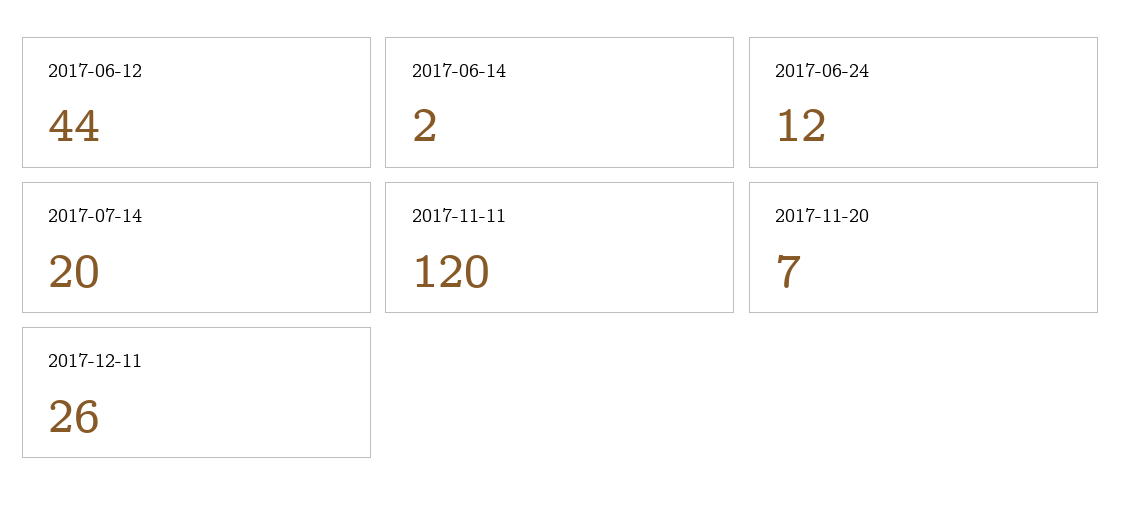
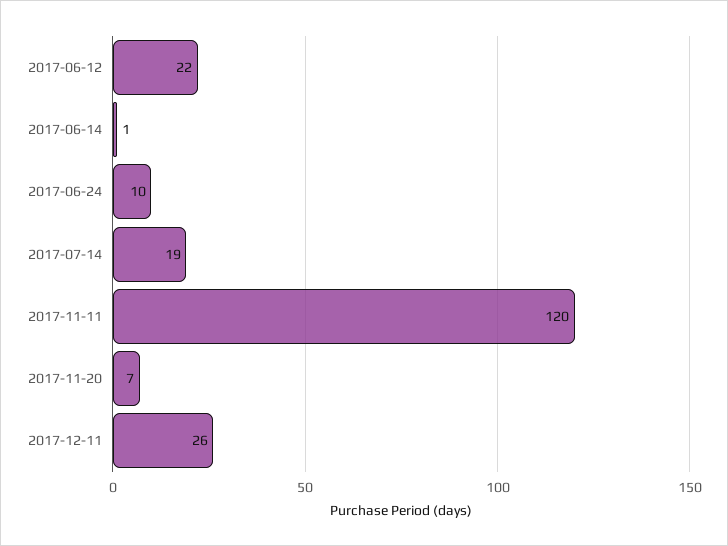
2017-06-12: 44 -> 22
2017-06-14: 2 -> 1
2017-06-24: 12 -> 10
2017-07-14: 20 -> 19

